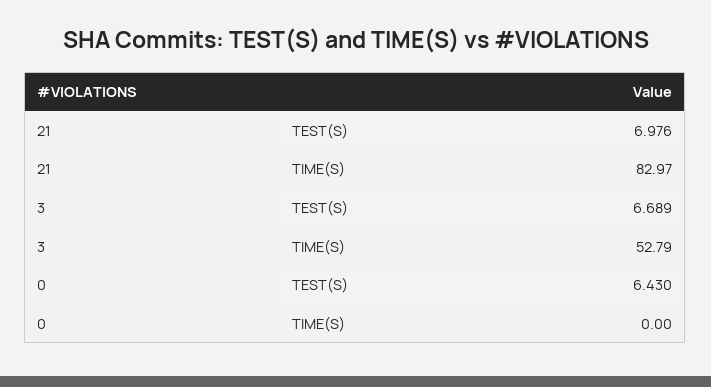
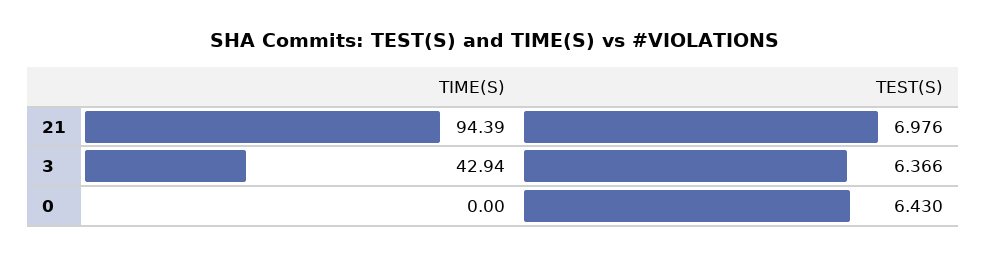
21, TIME(S): 82.97 -> 94.39
3, TEST(S): 6.689 -> 6.366
3, TIME(S): 52.79 -> 42.94

